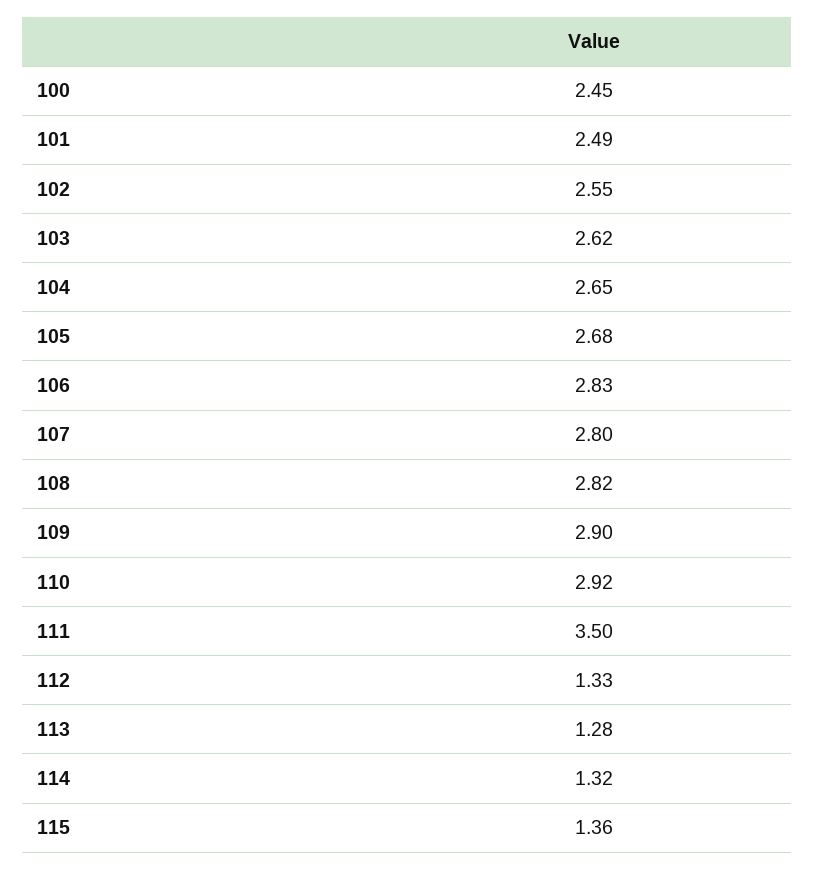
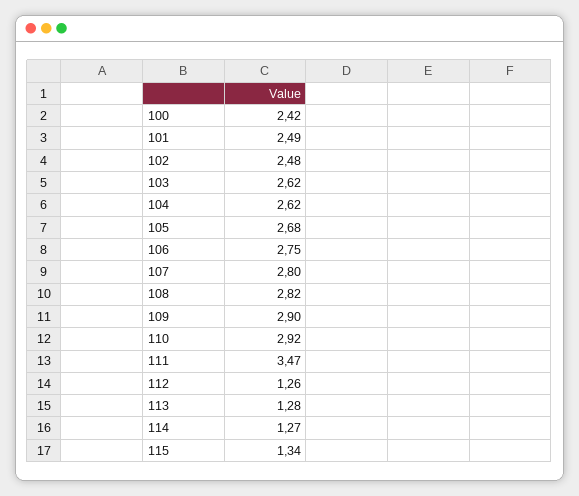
100: 2.45 -> 2.42
102: 2.55 -> 2.48
104: 2.65 -> 2.62
106: 2.83 -> 2.75
111: 3.5 -> 3.47
112: 1.33 -> 1.26
114: 1.32 -> 1.27
115: 1.36 -> 1.34

